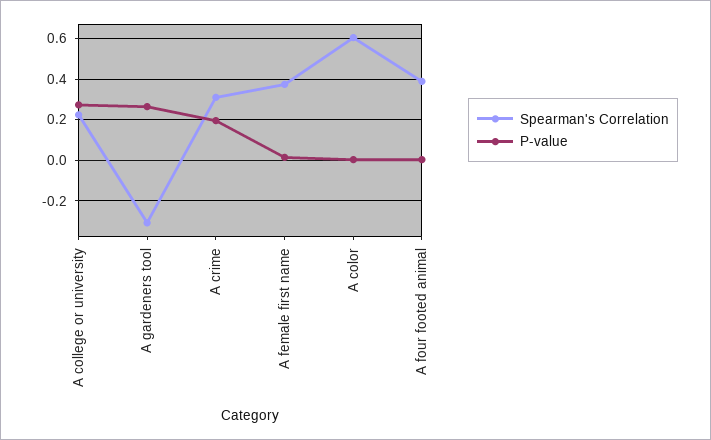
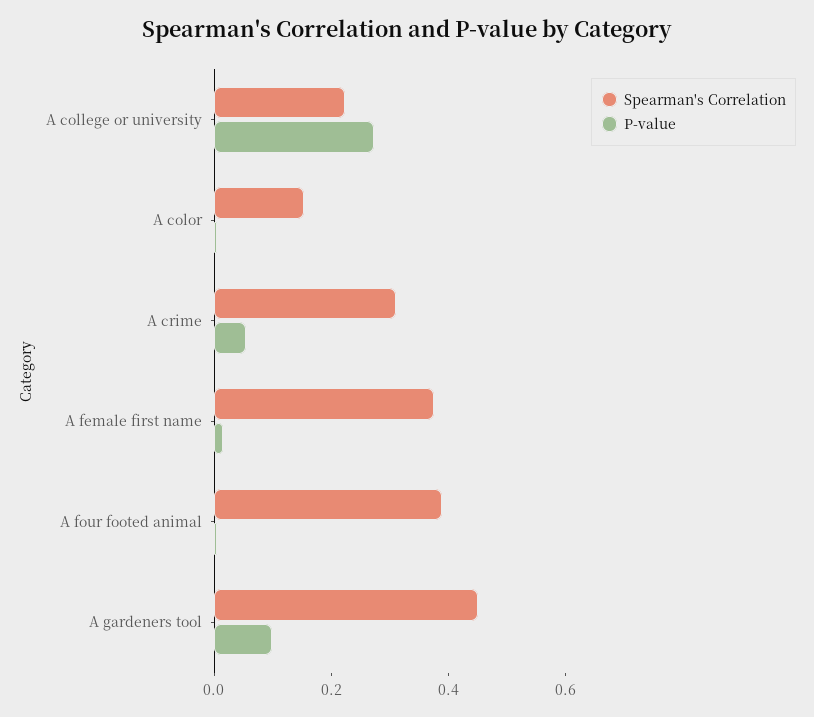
Spearman's Correlation, A gardeners tool: -0.3 -> 0.45
P-value, A gardeners tool: 0.25 -> 0.1
P-value, A crime: 0.2 -> 0.05
Spearman's Correlation, A color: 0.6 -> 0.15

